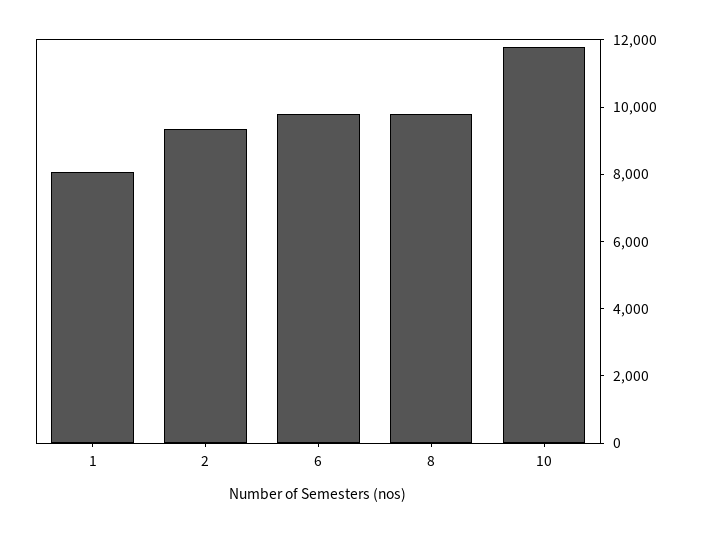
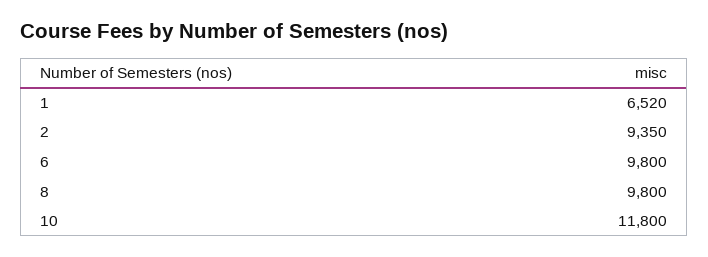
1: 8000 -> 6520

